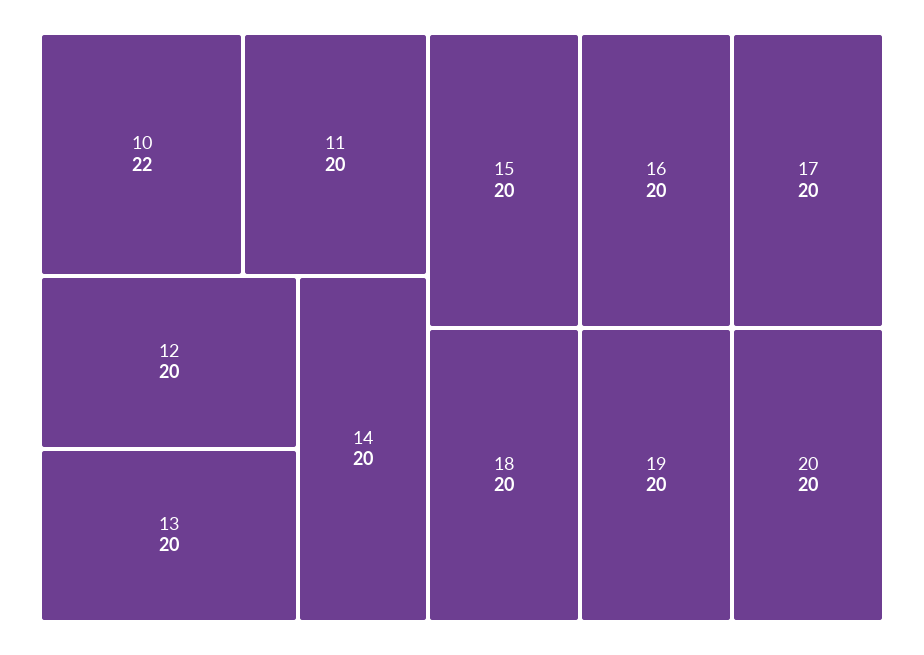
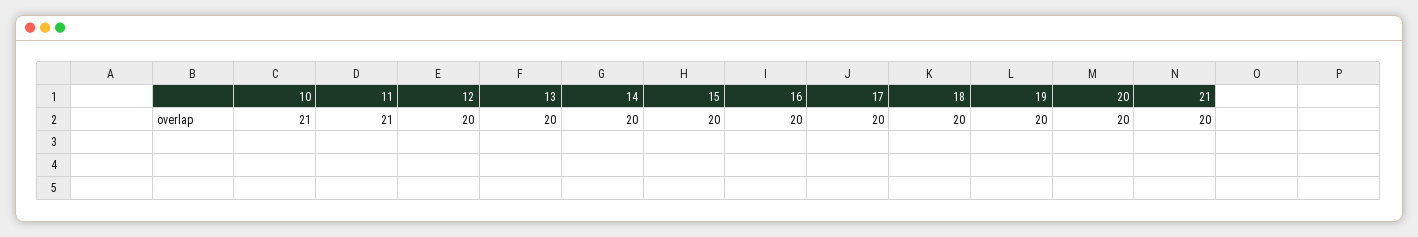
10: 22 -> 21
11: 20 -> 21
21: none -> 20

